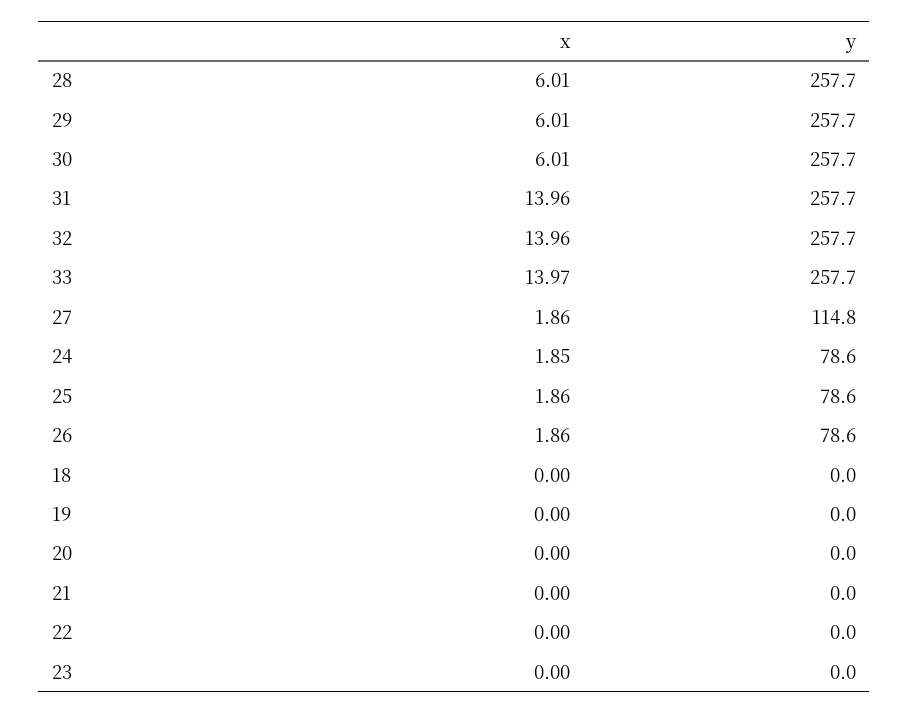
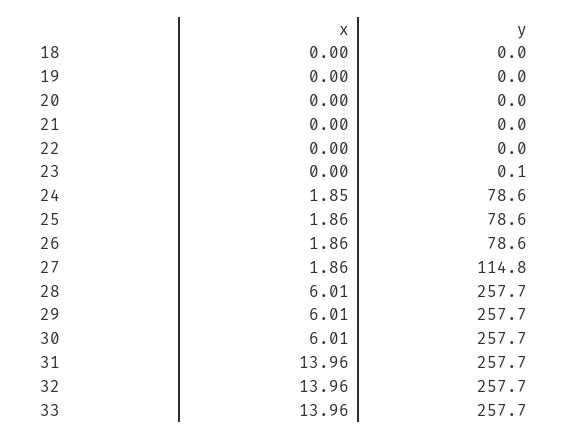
x, 33: 13.97 -> 13.96
y, 23: 0 -> 0.1

